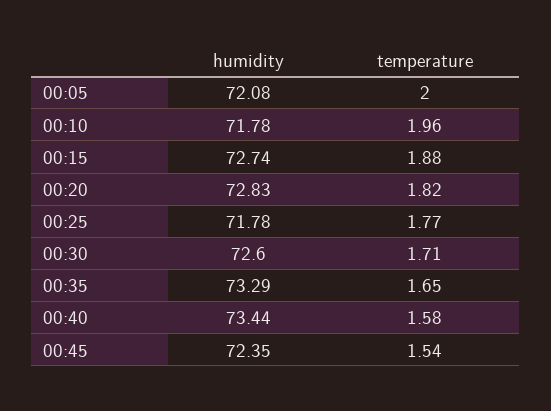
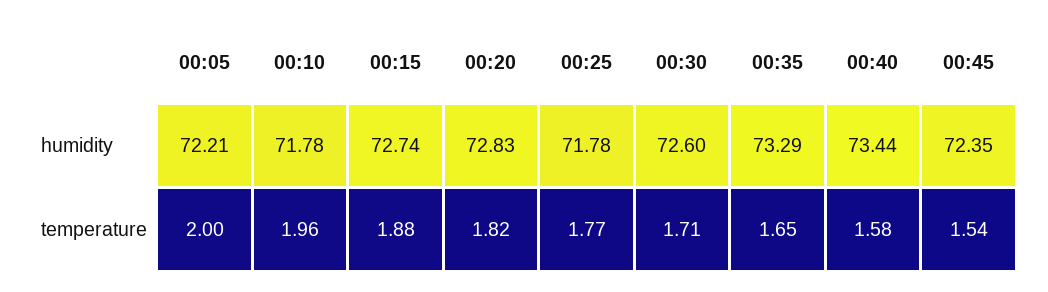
humidity, 00:05: 72.08 -> 72.21

